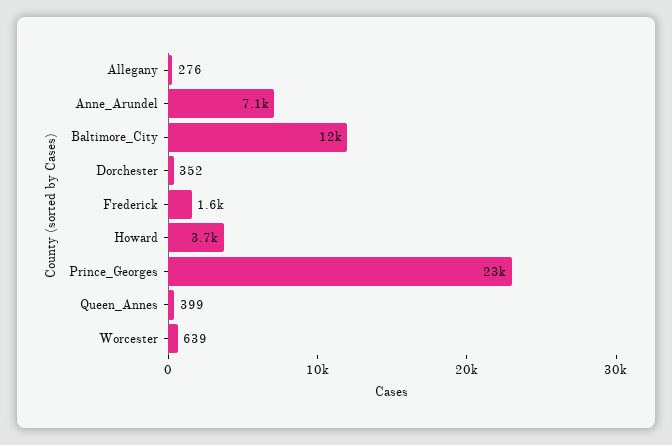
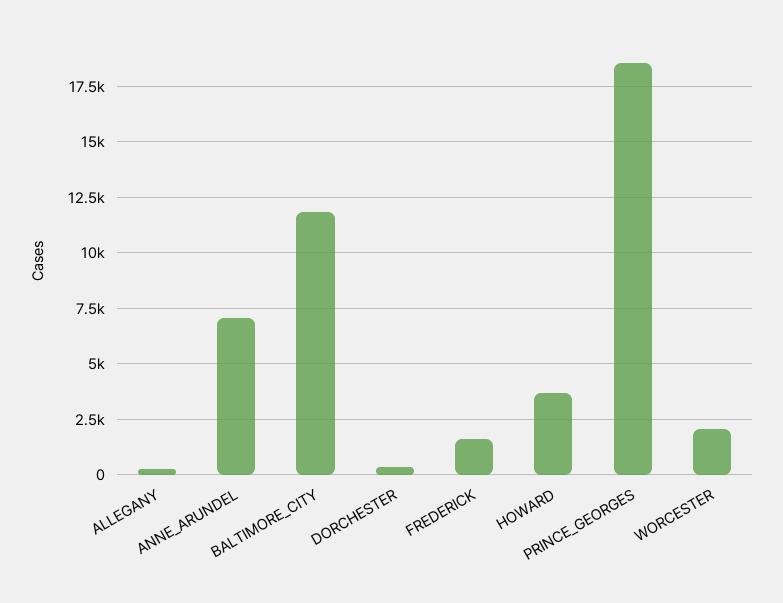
Prince_Georges: 23000 -> 18500
Queen_Annes: 399 -> none
Worcester: 639 -> 2000

